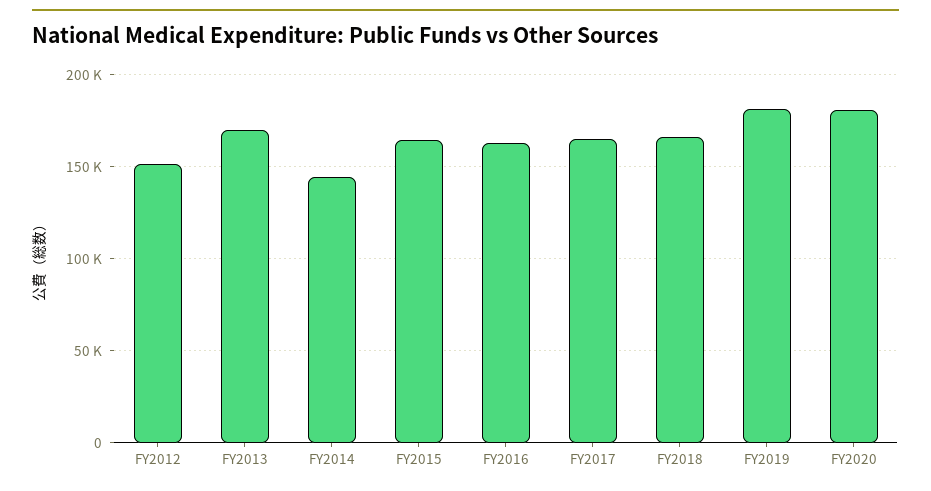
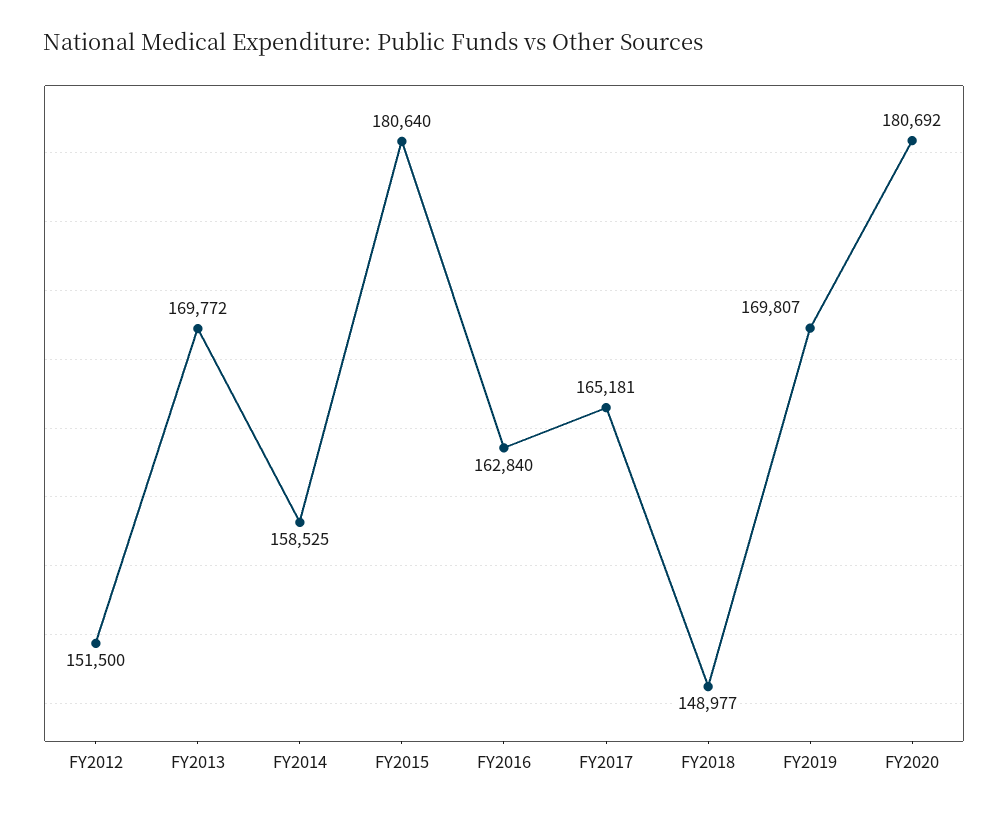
FY2014: 145000 -> 158525
FY2015: 165000 -> 180640
FY2018: 165000 -> 148977
FY2019: 180000 -> 169807

